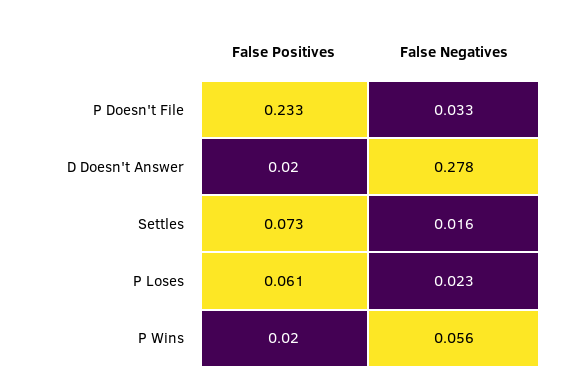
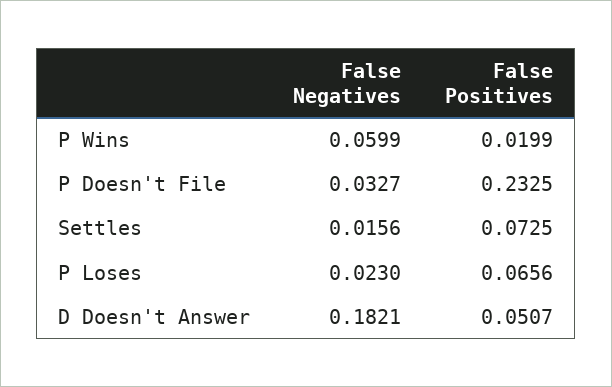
False Positives, D Doesn't Answer: 0.02 -> 0.0507
False Negatives, D Doesn't Answer: 0.278 -> 0.1821
False Positives, P Loses: 0.061 -> 0.0656
False Negatives, P Wins: 0.056 -> 0.0599

